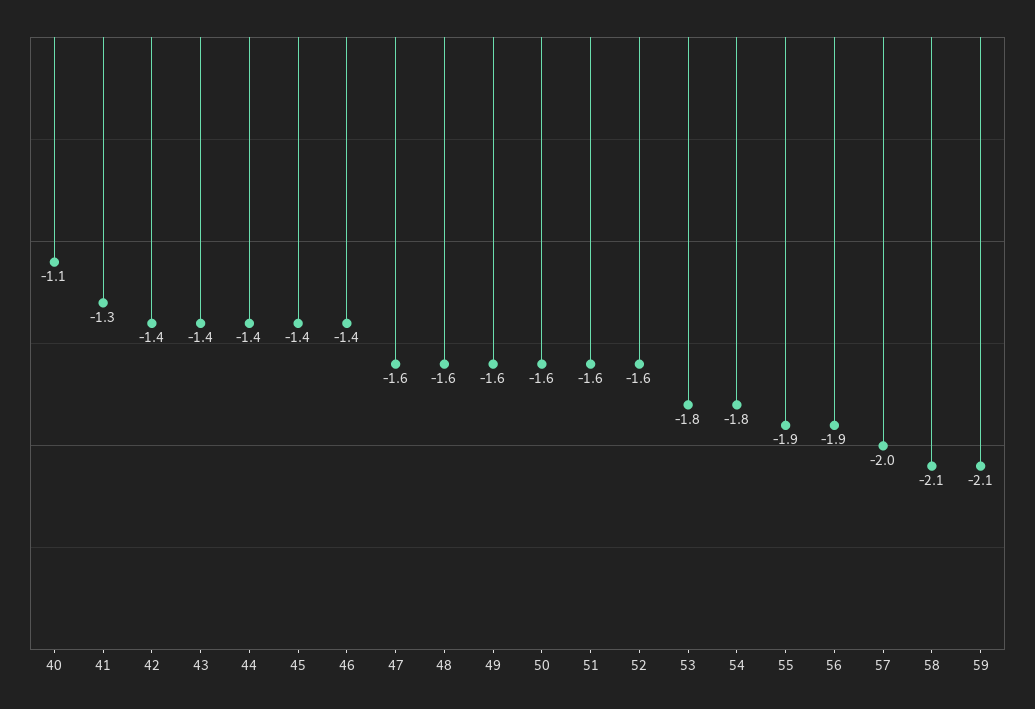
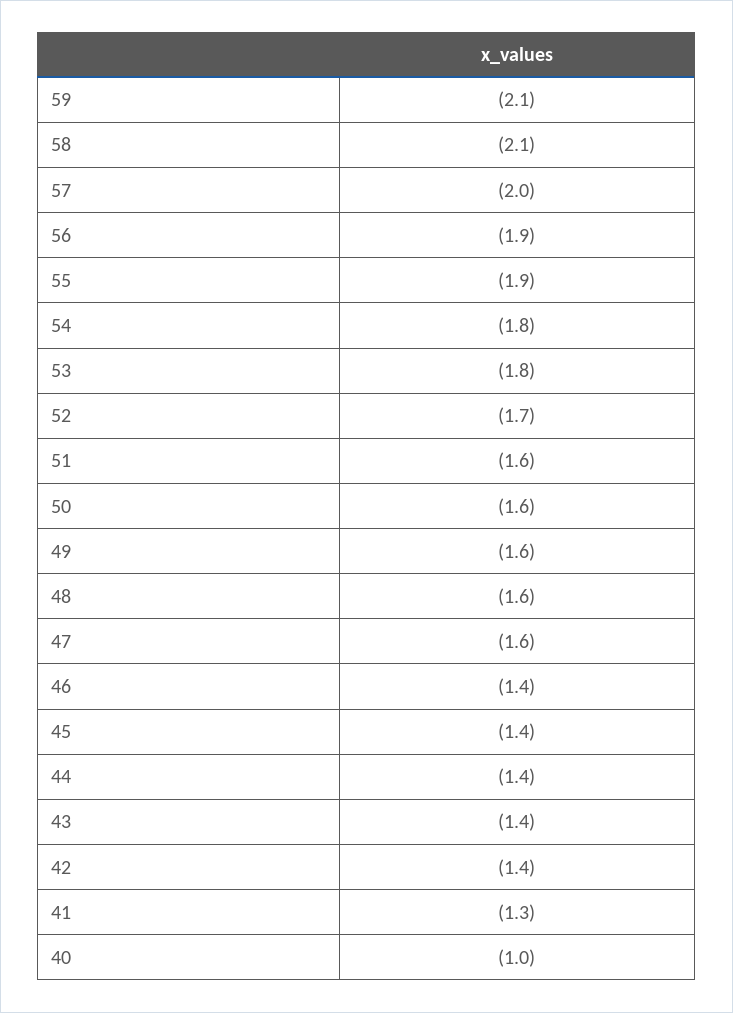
40: -1.1 -> -1
52: -1.6 -> -1.7

